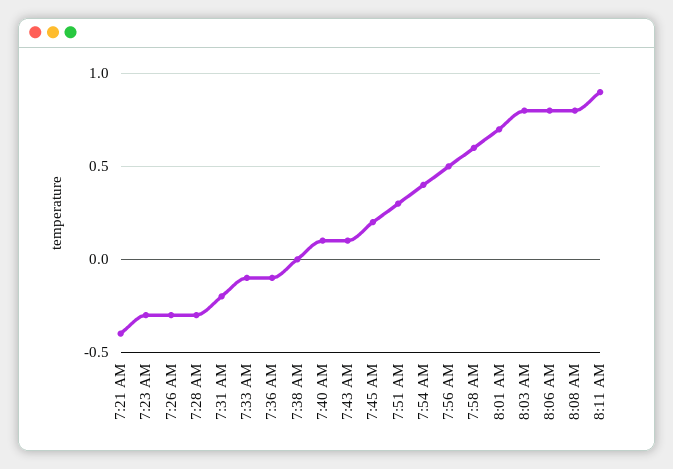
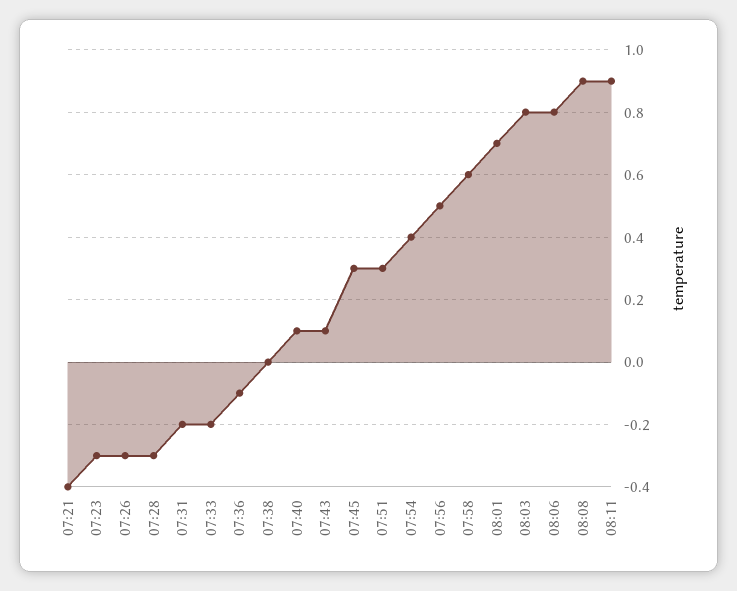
7:33 AM: -0.1 -> -0.2
7:45 AM: 0.2 -> 0.3
8:08 AM: 0.8 -> 0.9

